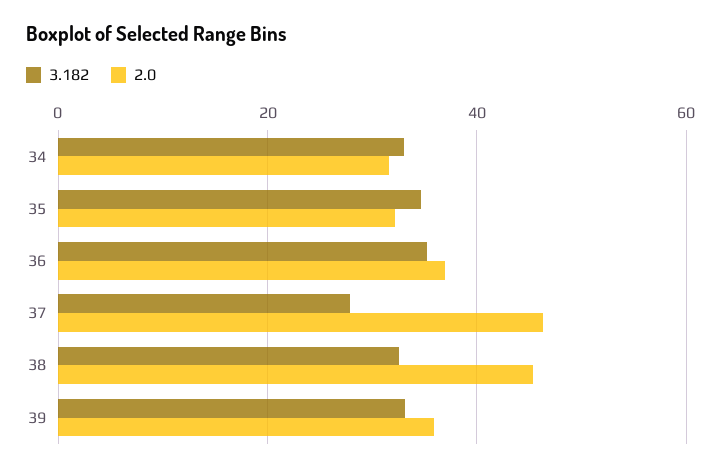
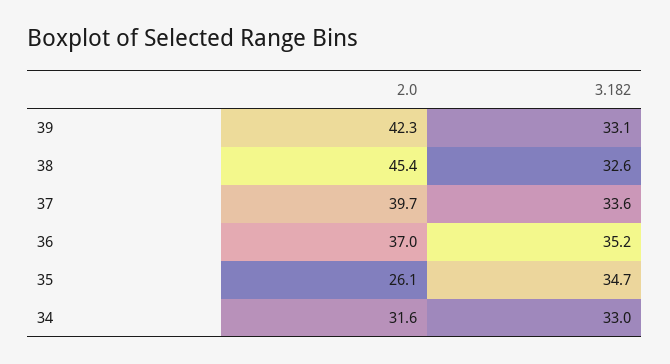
2.0, 35: 32 -> 26.1
3.182, 37: 28 -> 33.6
2.0, 37: 46 -> 39.7
2.0, 39: 36 -> 42.3

